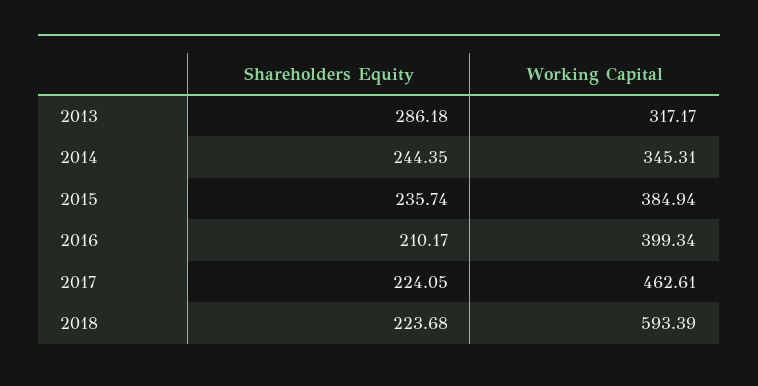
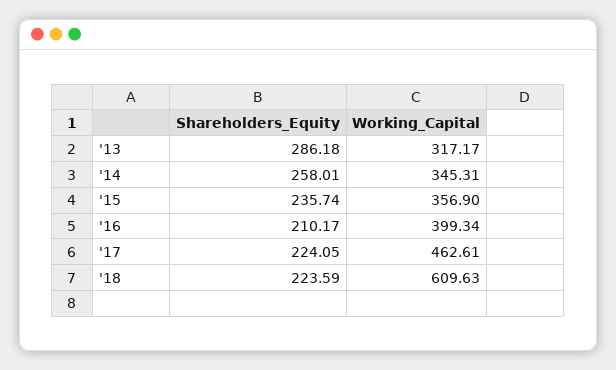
Shareholders Equity, 2014: 244.35 -> 258.01
Working Capital, 2015: 384.94 -> 356.9
Shareholders Equity, 2018: 223.68 -> 223.59
Working Capital, 2018: 593.39 -> 609.63

